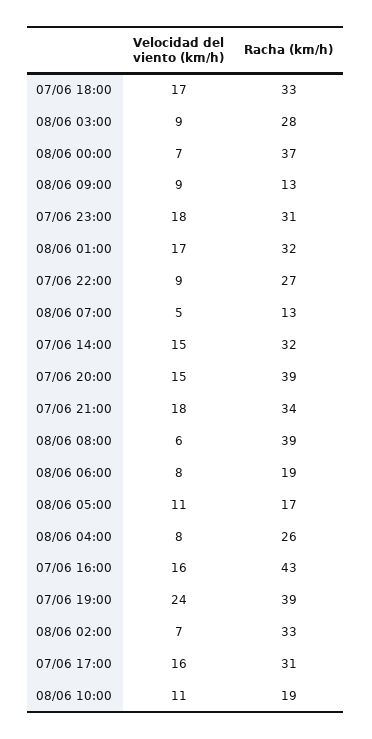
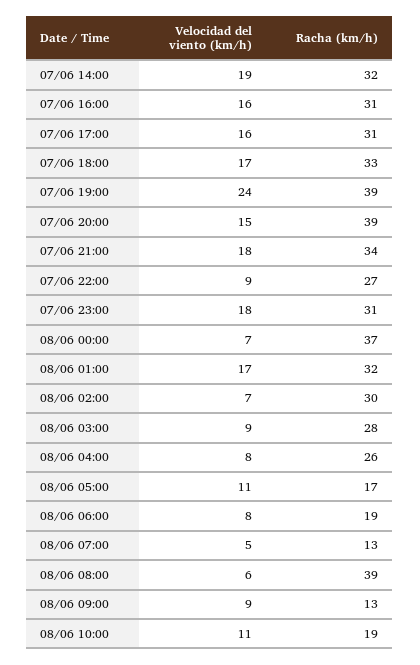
Velocidad del viento (km/h), 07/06 14:00: 15 -> 19
Racha (km/h), 07/06 16:00: 43 -> 31
Racha (km/h), 08/06 02:00: 33 -> 30

